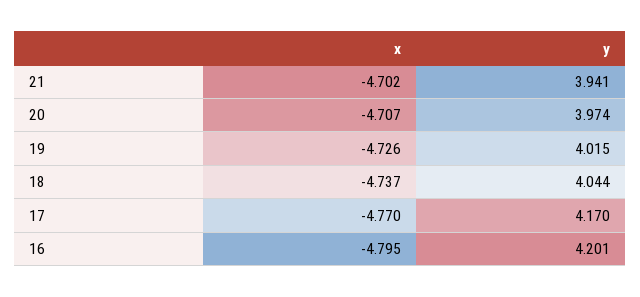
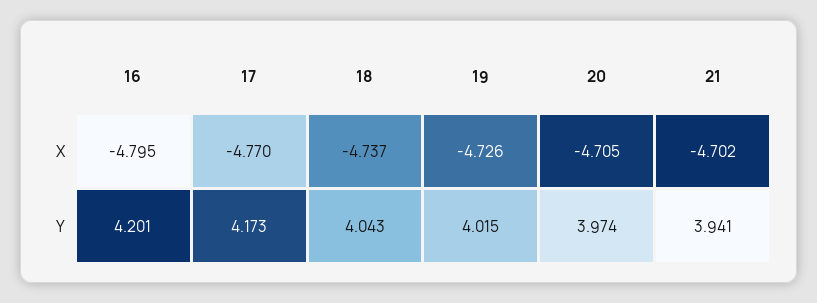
x, 20: -4.707 -> -4.705
y, 18: 4.044 -> 4.043
y, 17: 4.17 -> 4.173

